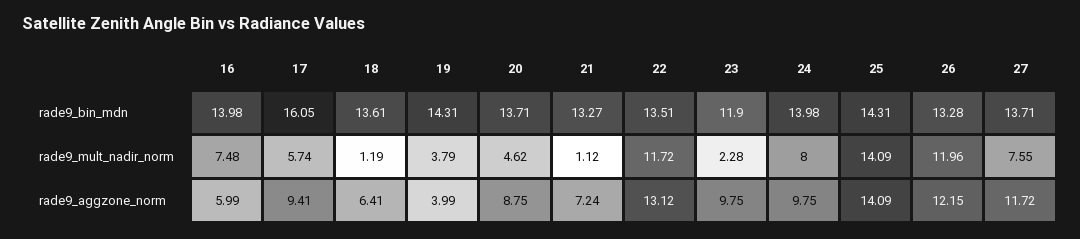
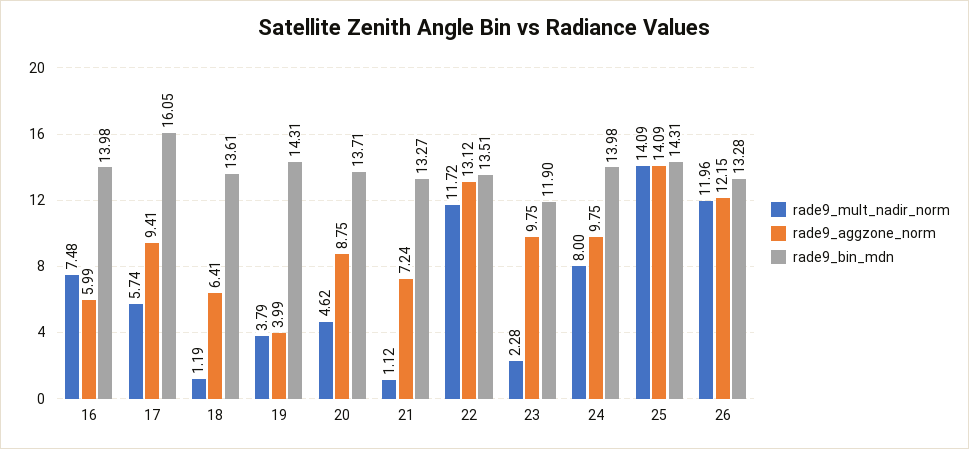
rade9_bin_mdn, 27: 13.71 -> none
rade9_mult_nadir_norm, 27: 7.55 -> none
rade9_aggzone_norm, 27: 11.72 -> none

